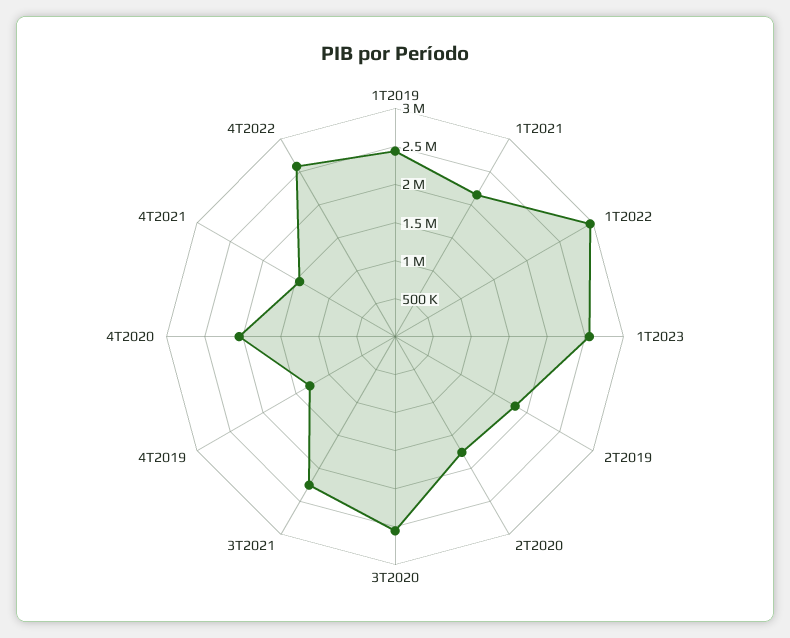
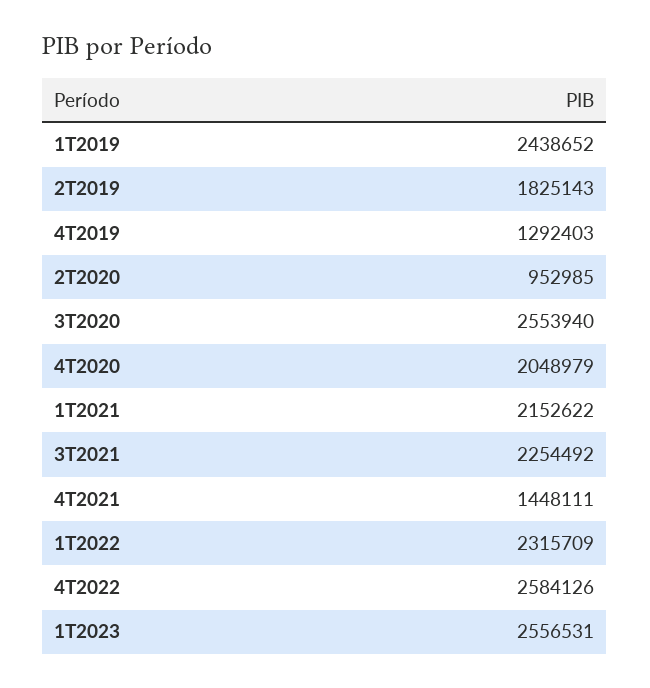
1T2022: 3000000 -> 2315709
2T2020: 1750000 -> 952985

